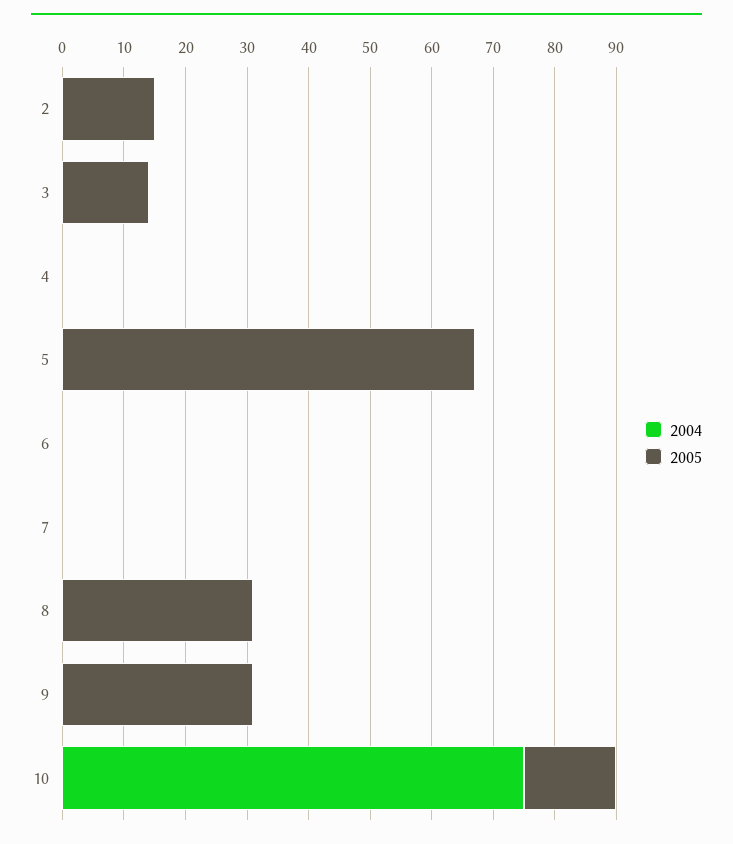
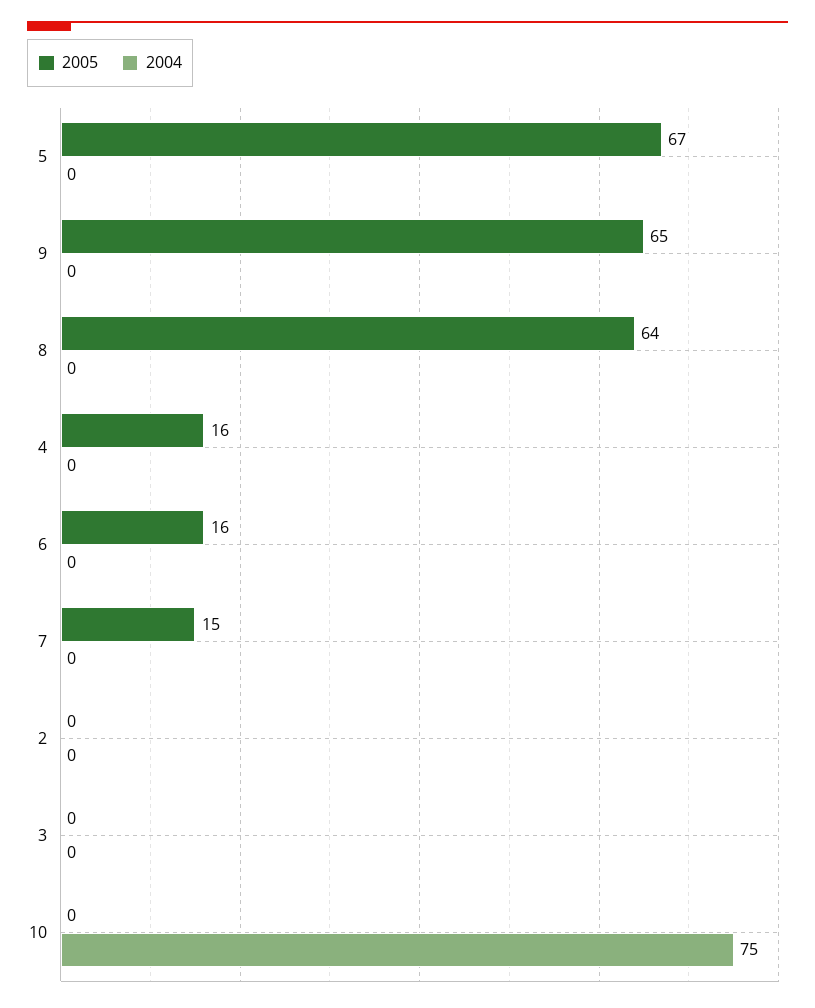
2005, 2: 15 -> 0
2005, 3: 15 -> 0
2005, 4: 0 -> 16
2005, 6: 0 -> 16
2005, 7: 0 -> 15
2005, 8: 30 -> 64
2005, 9: 30 -> 65
2005, 10: 15 -> 0

